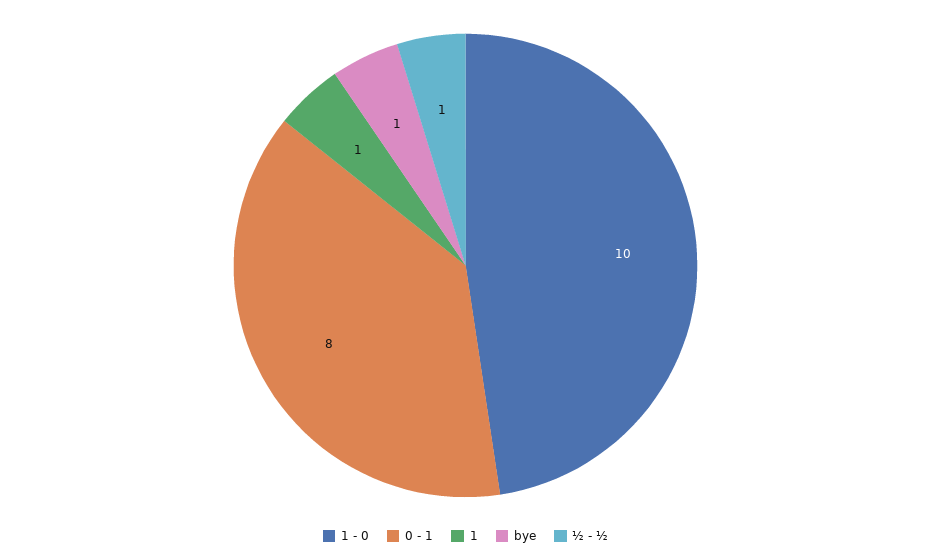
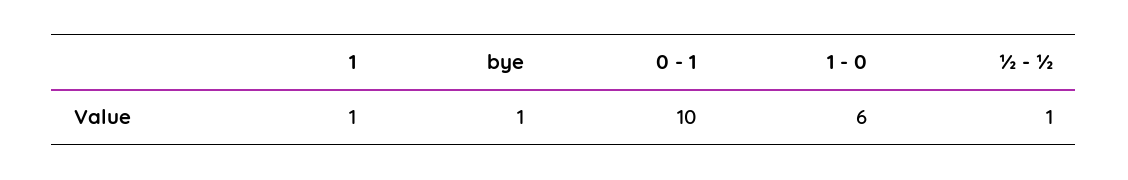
1 - 0: 10 -> 6
0 - 1: 8 -> 10

